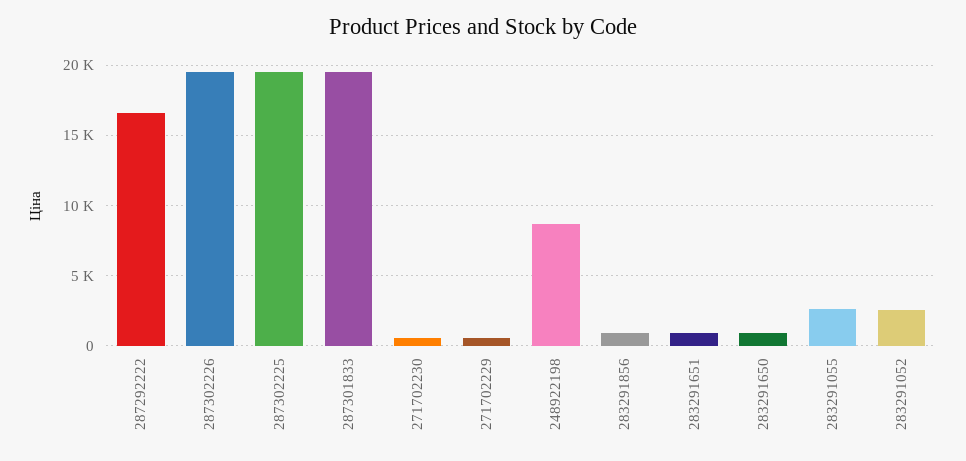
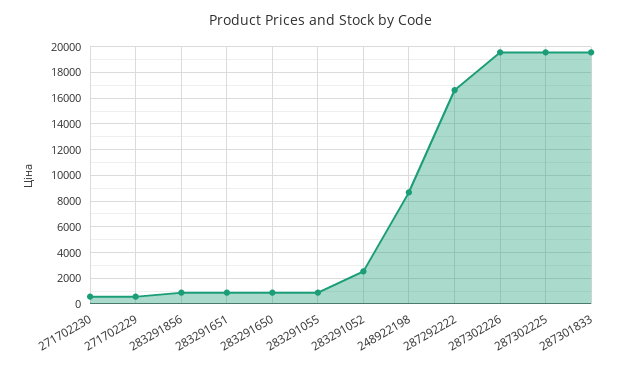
283291055: 2500 -> 1000

